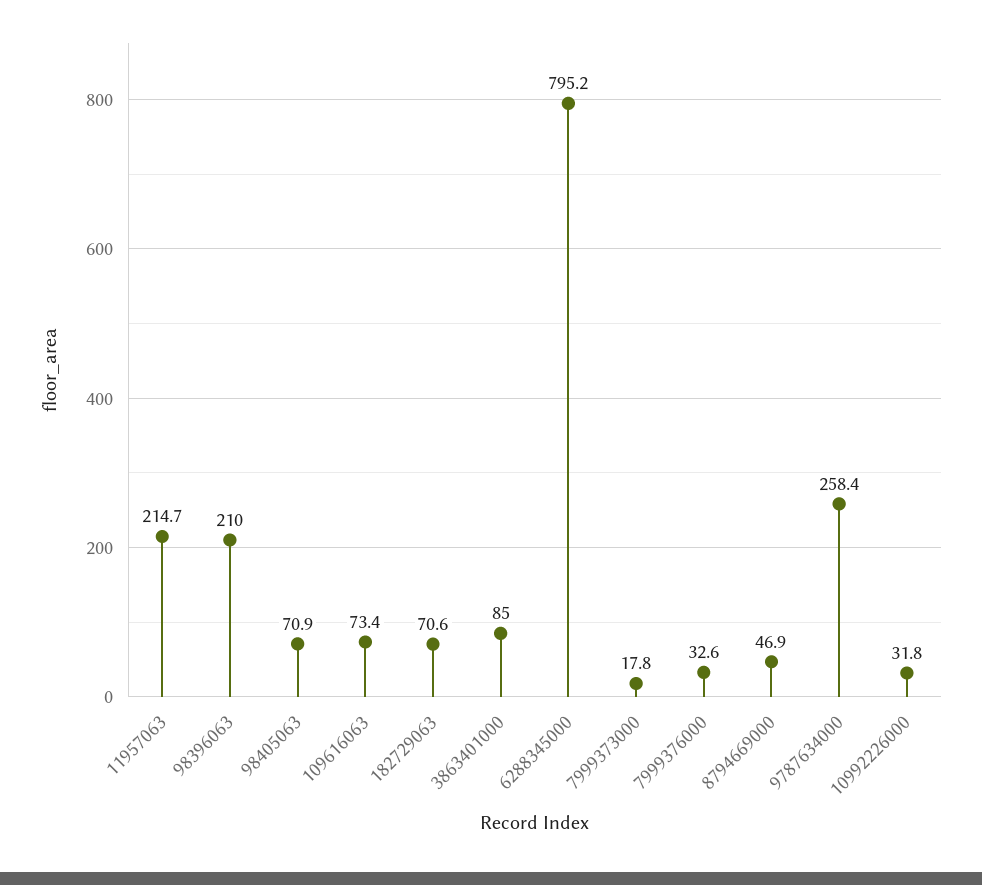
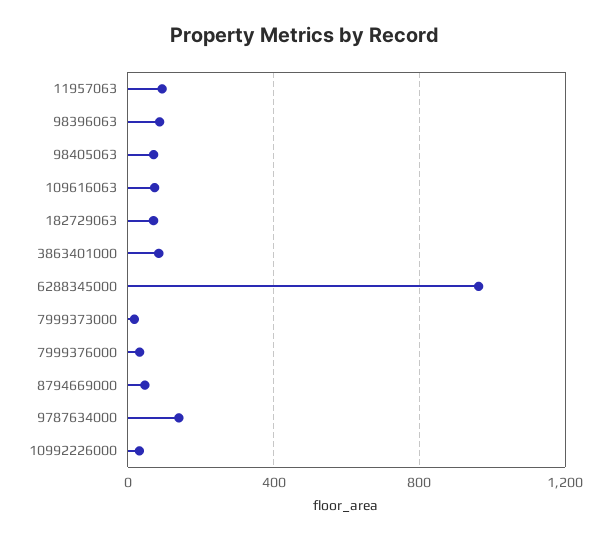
11957063: 214.7 -> 100
98396063: 210 -> 100
6288345000: 795.2 -> 950
9787634000: 258.4 -> 150

